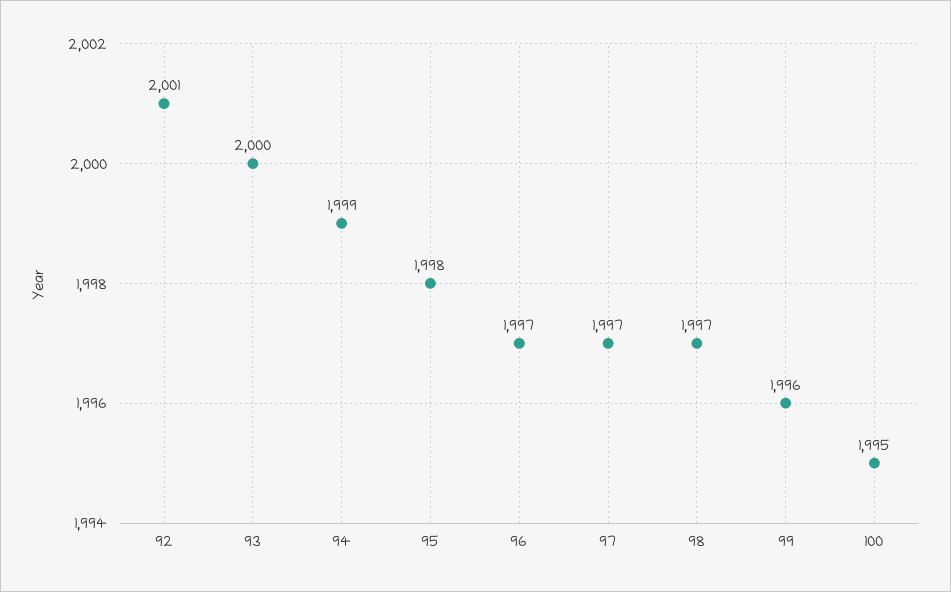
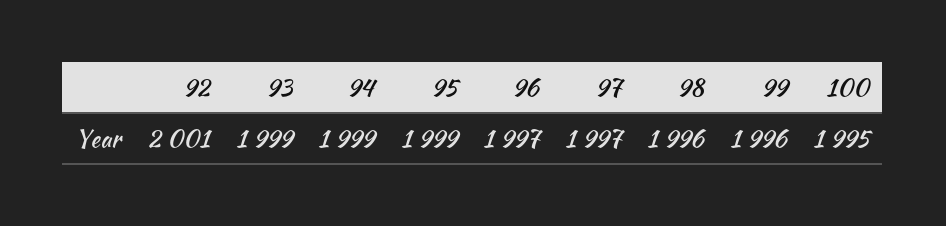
93: 2000 -> 1999
95: 1998 -> 1999
98: 1997 -> 1996

